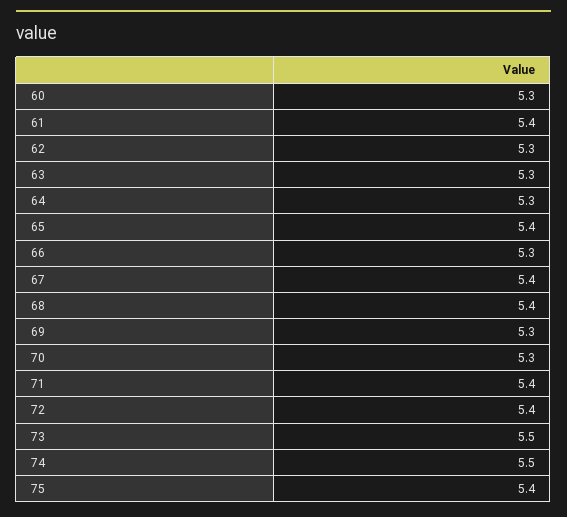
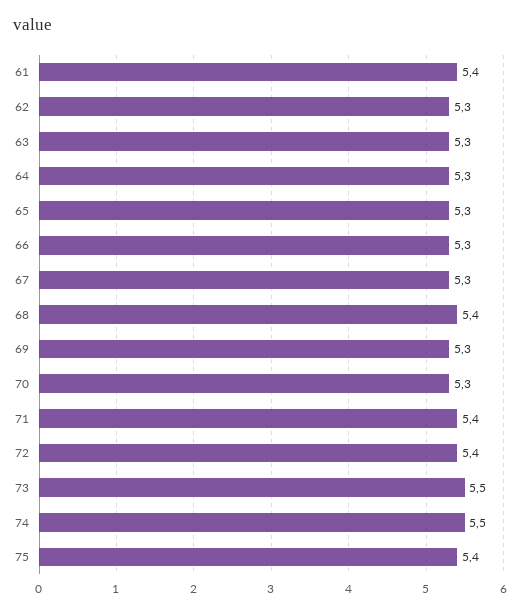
60: 5.3 -> none
65: 5.4 -> 5.3
67: 5.4 -> 5.3

